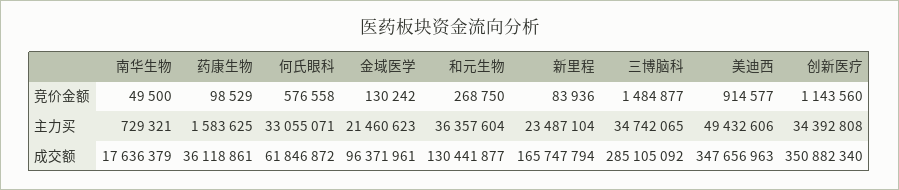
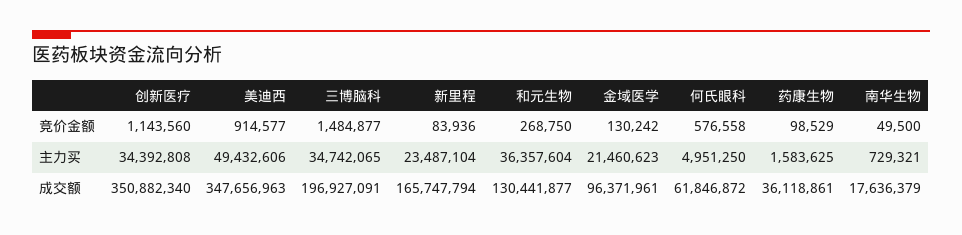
何氏眼科, 主力买: 33055071 -> 4951250
三博脑科, 成交额: 285105092 -> 196927091

